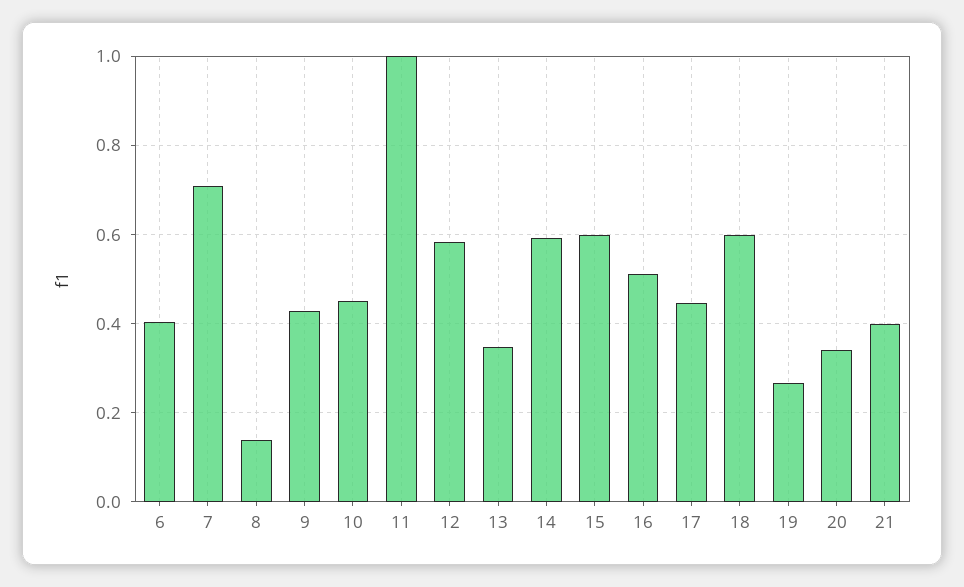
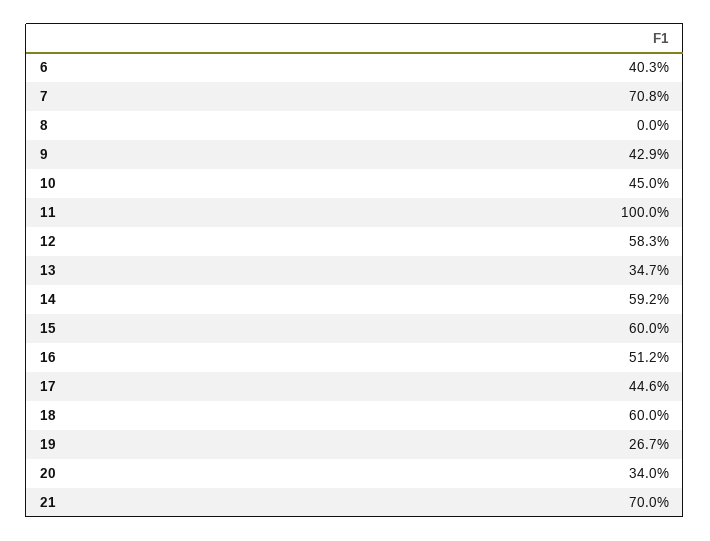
8: 0.14 -> 0
21: 0.4 -> 0.7

